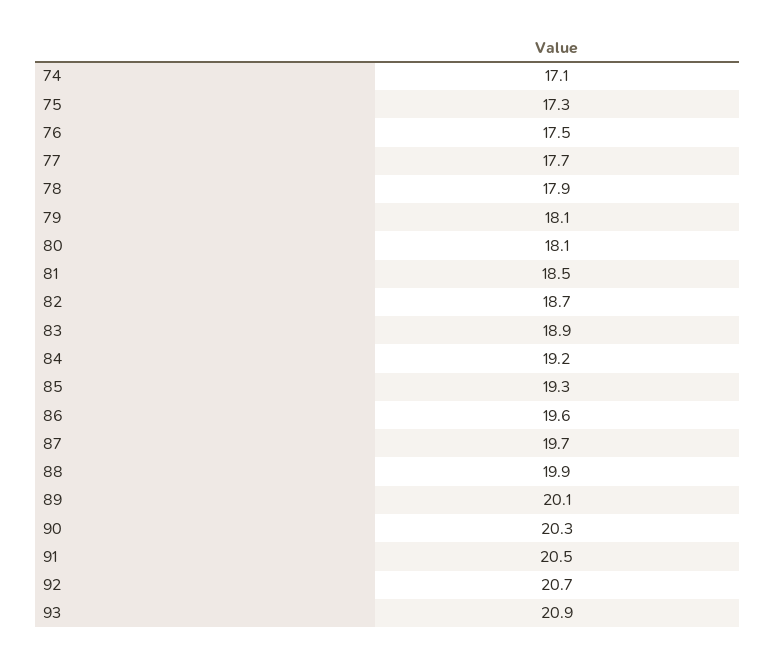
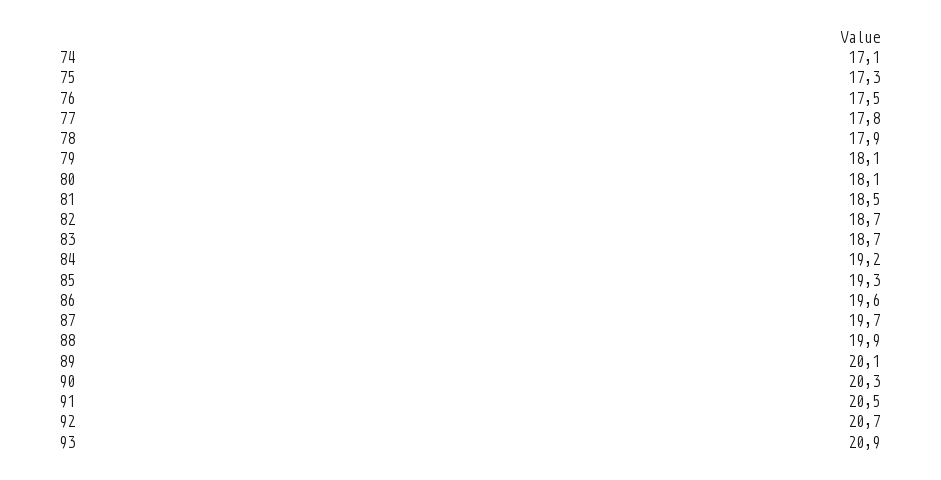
77: 17.7 -> 17.8
83: 18.9 -> 18.7

